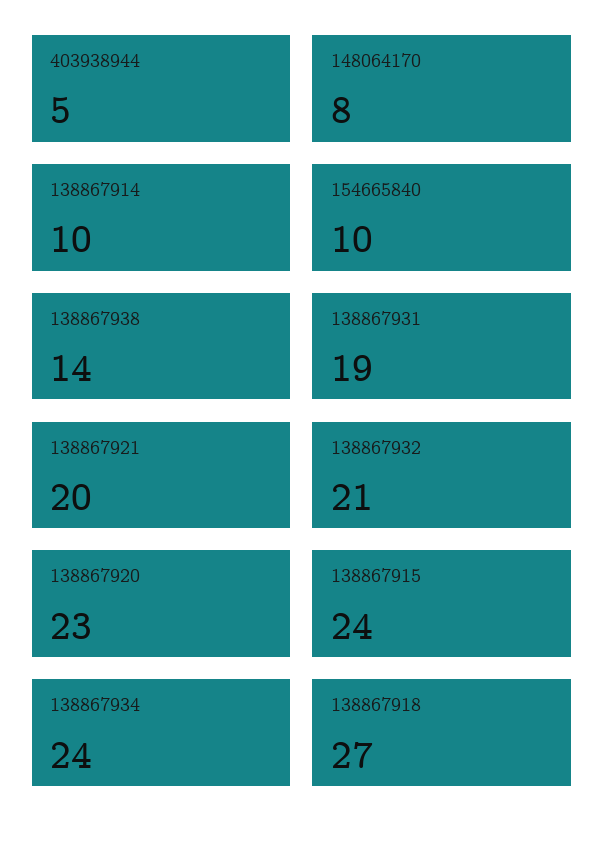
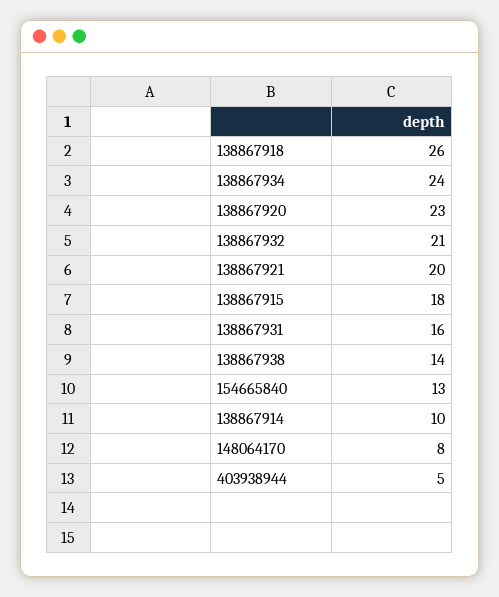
154665840: 10 -> 13
138867931: 19 -> 16
138867915: 24 -> 18
138867918: 27 -> 26

